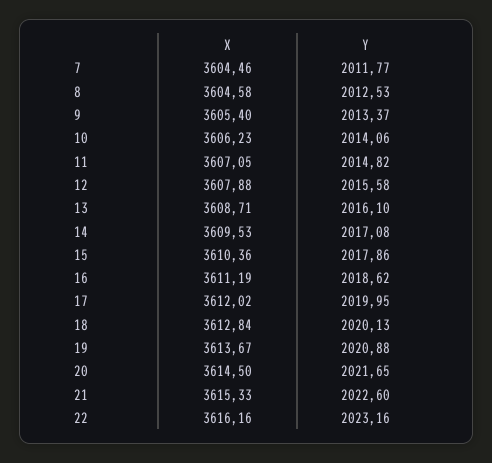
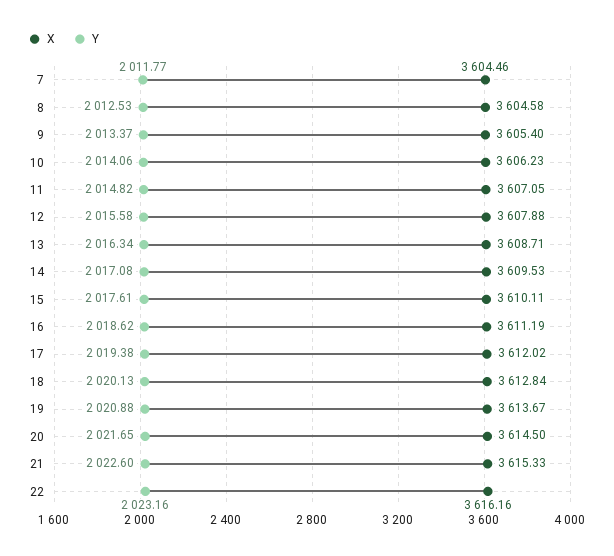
Y, 13: 2016.1 -> 2016.34
X, 15: 3610.36 -> 3610.11
Y, 15: 2017.86 -> 2017.61
Y, 17: 2019.95 -> 2019.38

